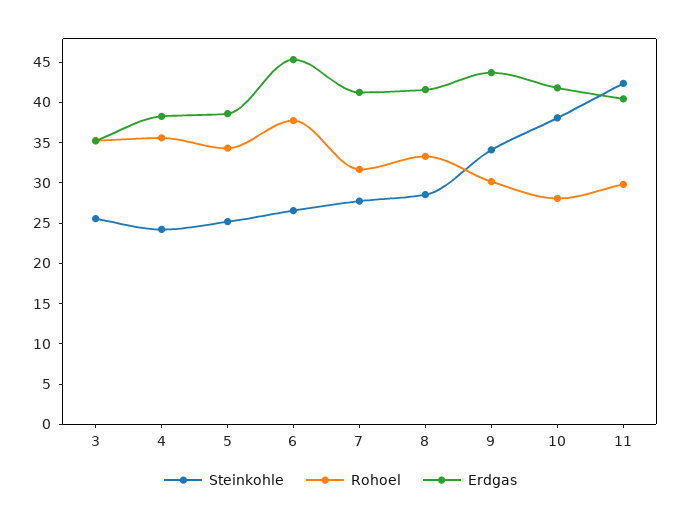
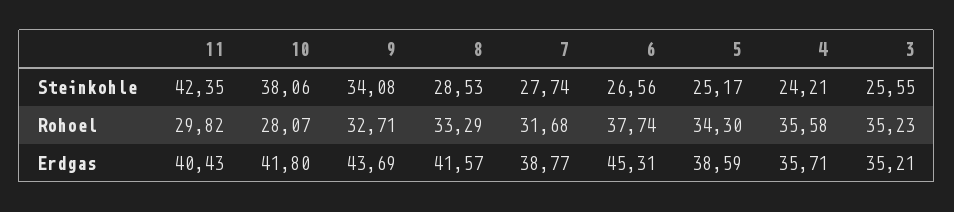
Erdgas, 4: 38 -> 35.71
Erdgas, 7: 41 -> 38.77
Rohoel, 9: 30 -> 32.71

